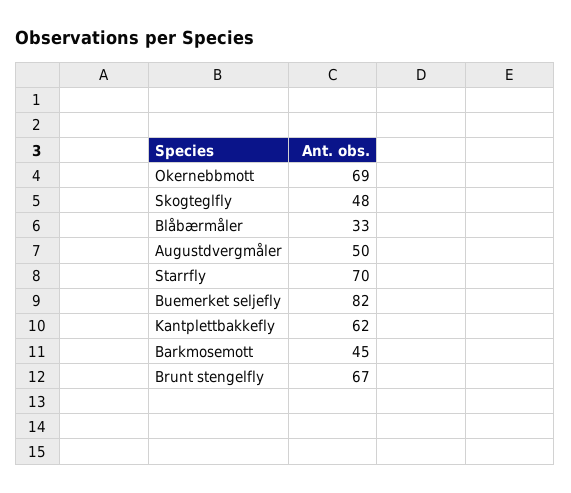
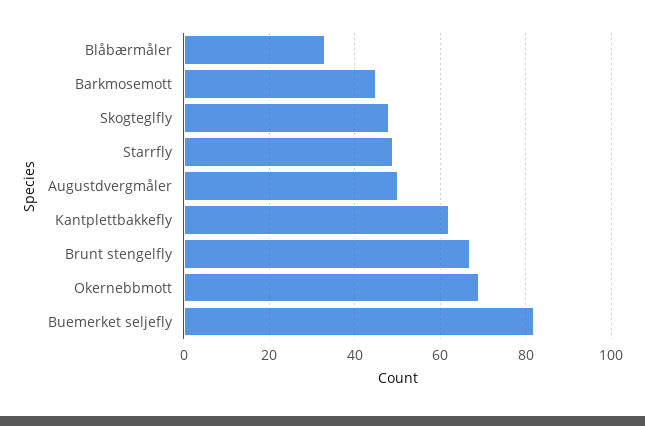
Starrfly: 70 -> 50

